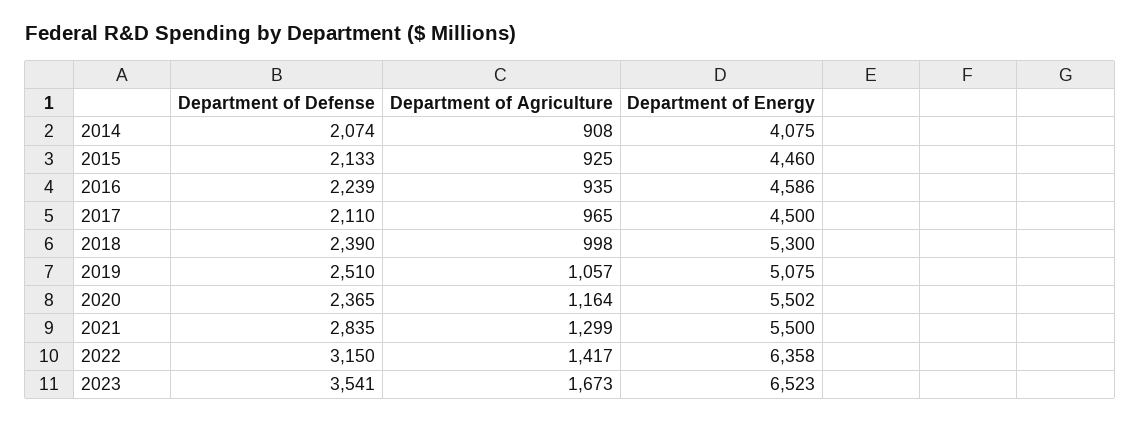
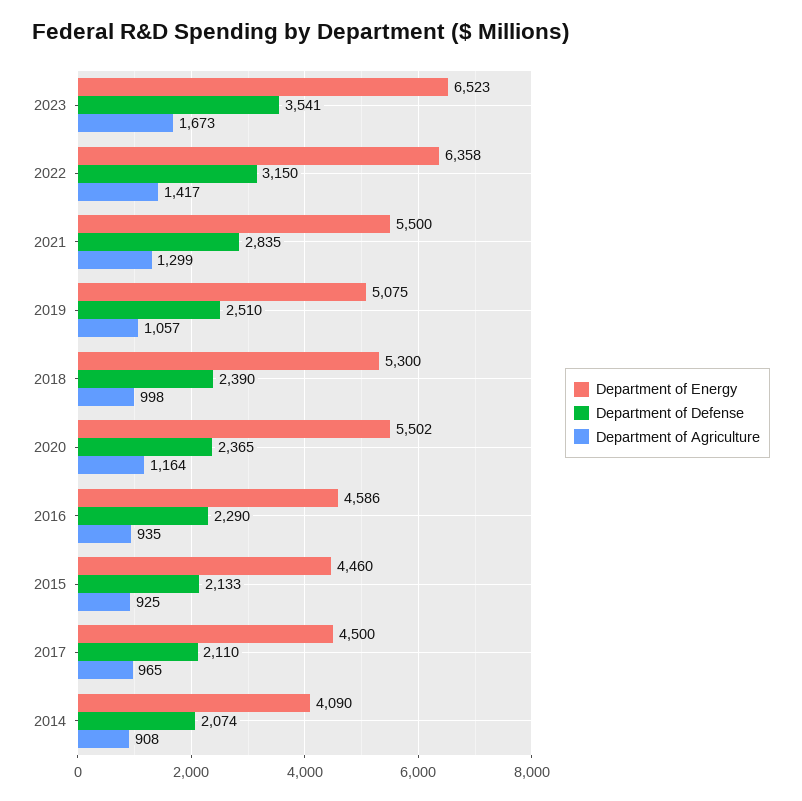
Department of Energy, 2014: 4075 -> 4090
Department of Defense, 2016: 2239 -> 2290

